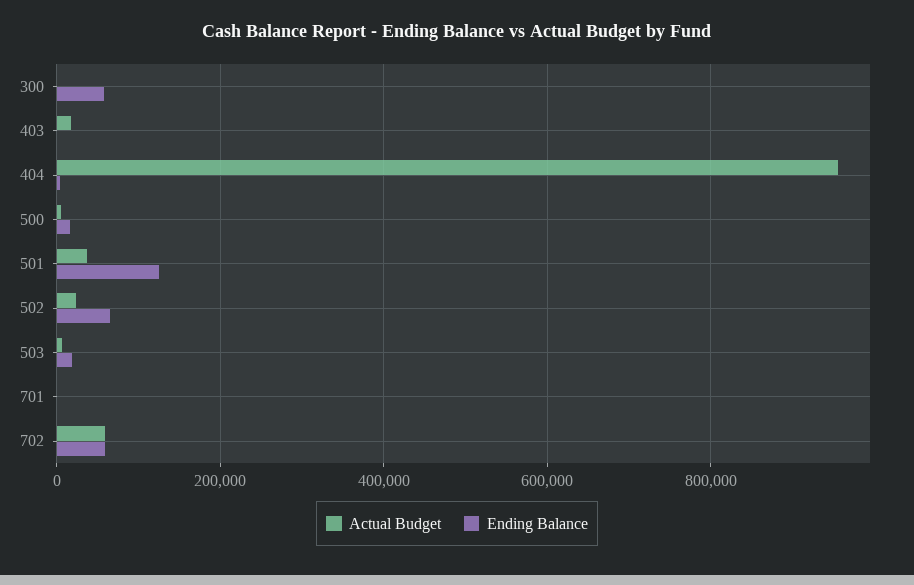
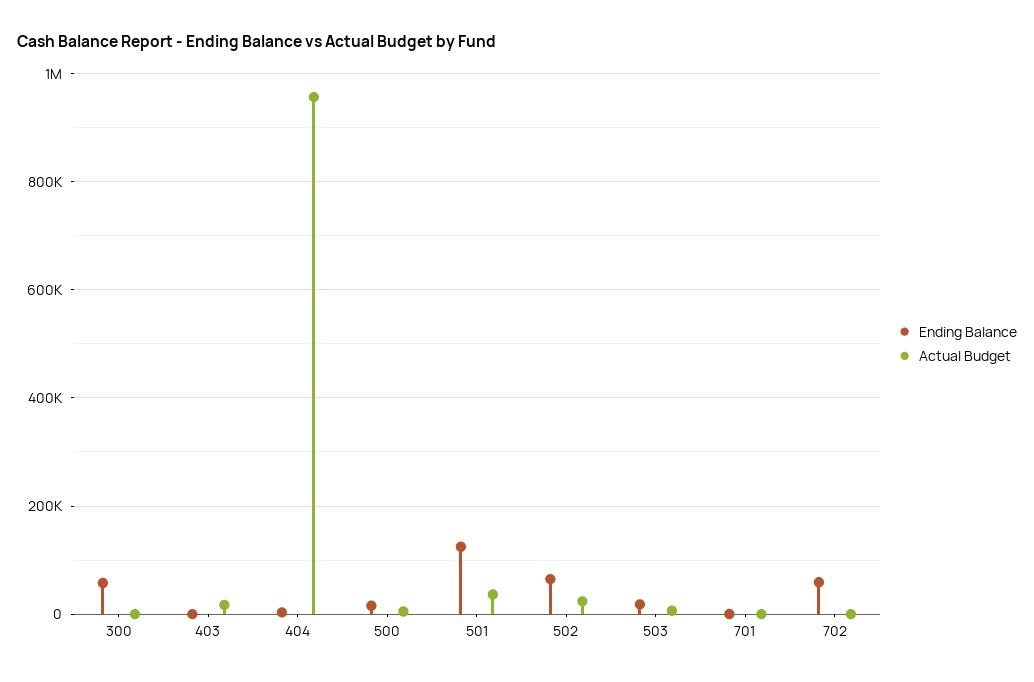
Actual Budget, 702: 60000 -> 0

